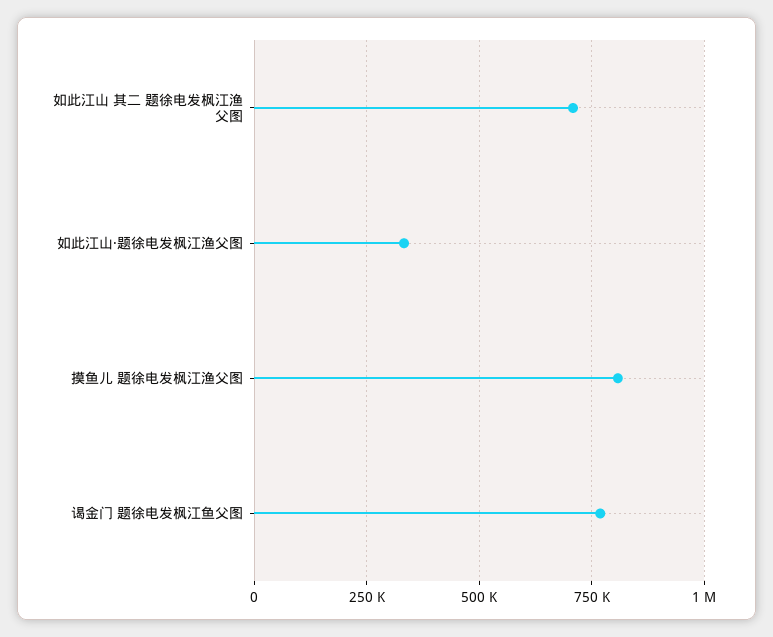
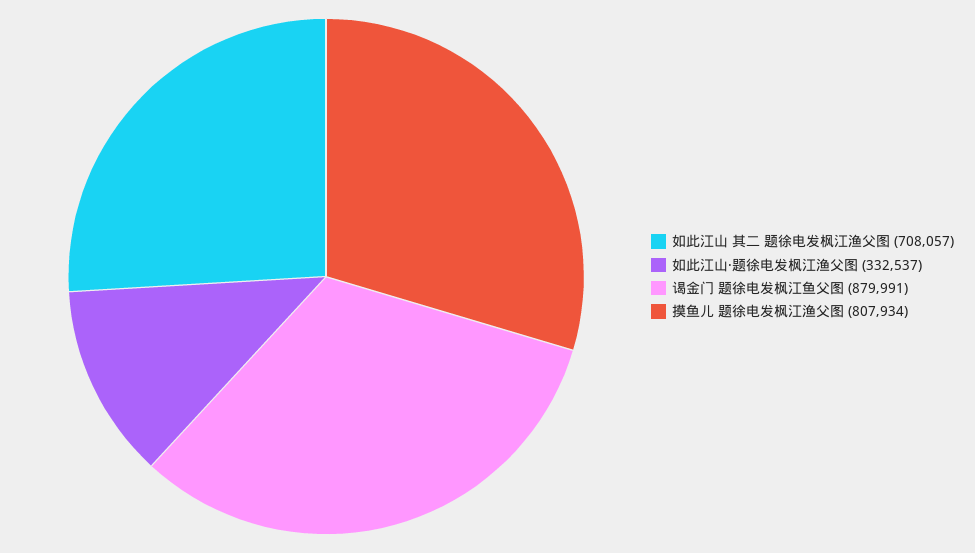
谒金门 题徐电发枫江鱼父图: 775000 -> 879991

